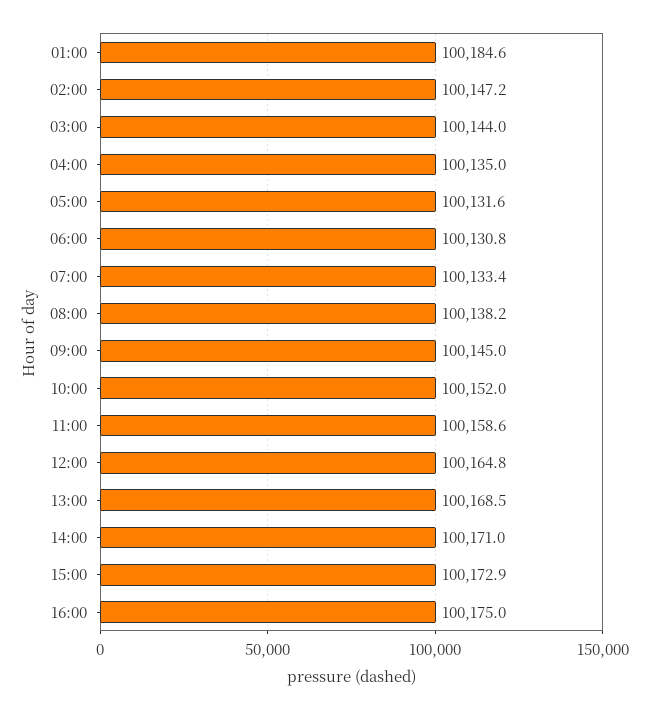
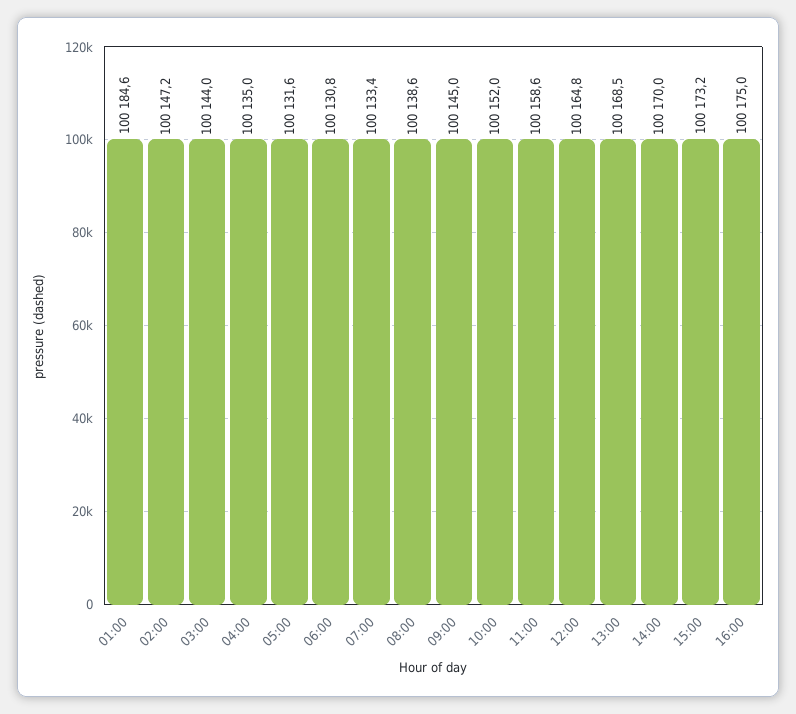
08:00: 100138.2 -> 100138.6
14:00: 100171 -> 100170
15:00: 100172.9 -> 100173.2

